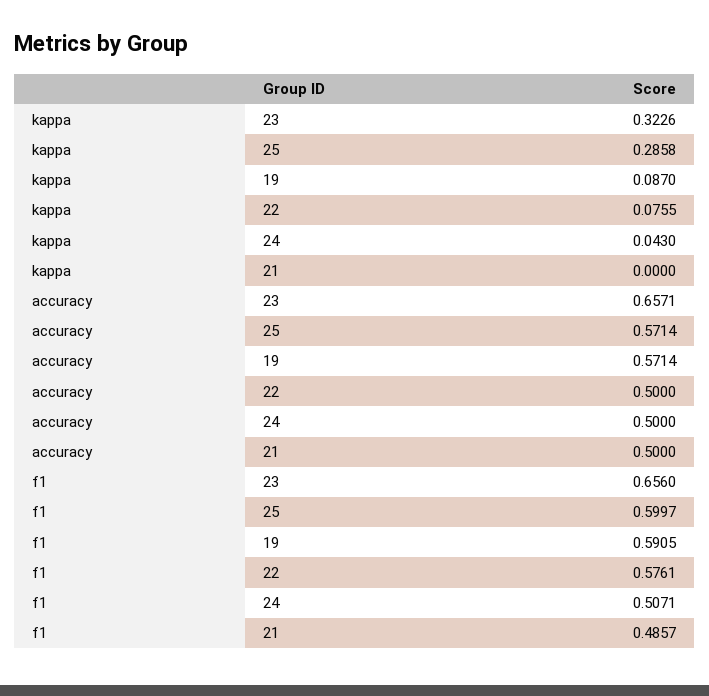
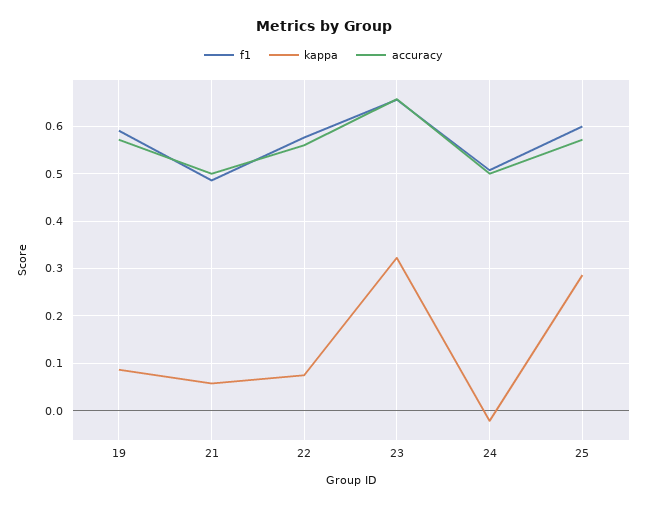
kappa, 24: 0.043 -> -0.02
kappa, 21: 0 -> 0.06
accuracy, 22: 0.5 -> 0.56

